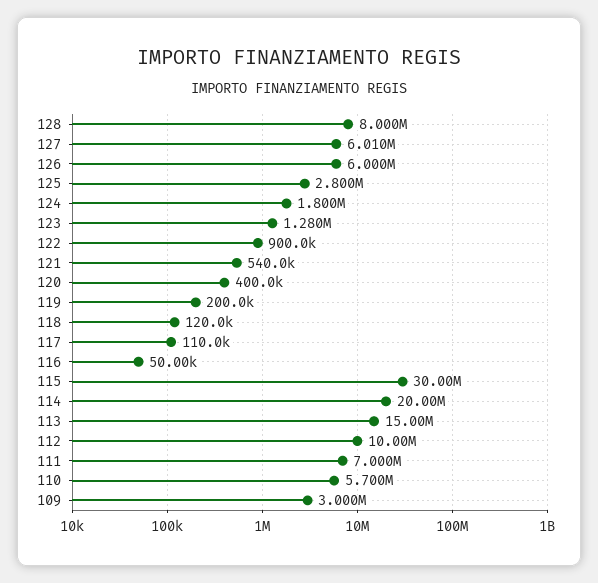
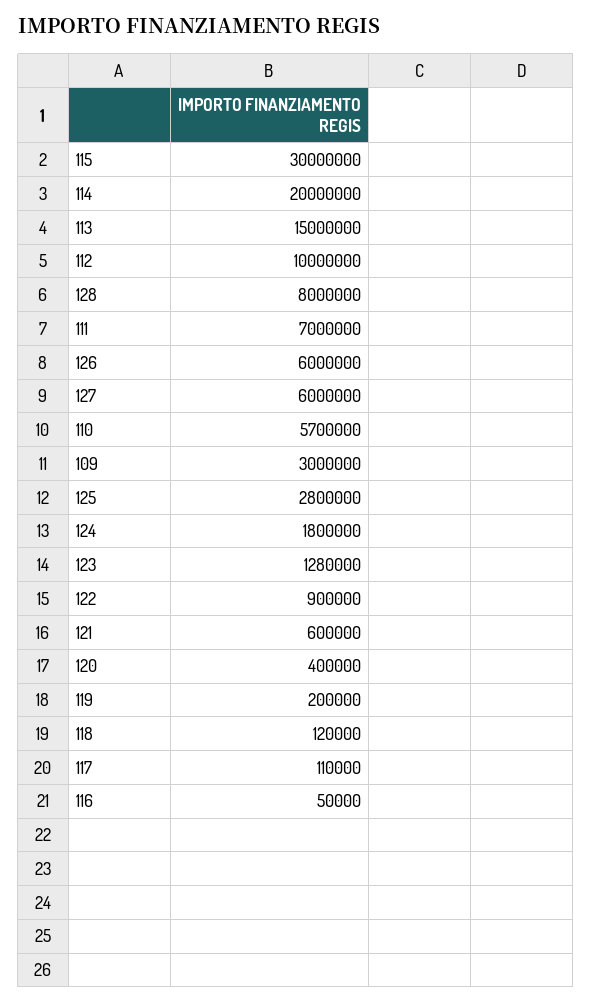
127: 6010000 -> 6000000
121: 540000 -> 600000

